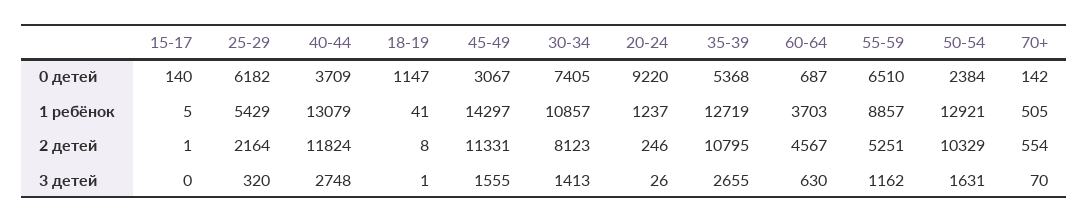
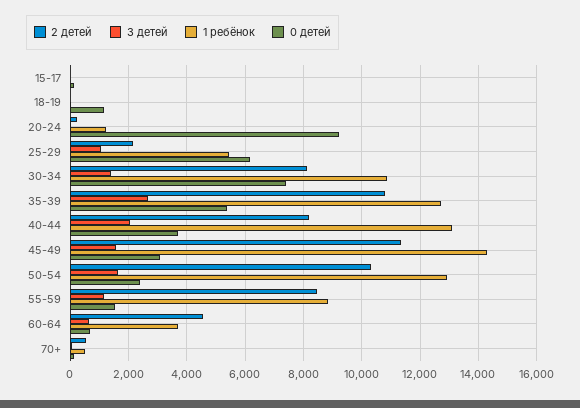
0 детей, 55-59: 6510 -> 1500
2 детей, 40-44: 11824 -> 8250
2 детей, 55-59: 5251 -> 8500
3 детей, 25-29: 320 -> 1000
3 детей, 40-44: 2748 -> 2000

